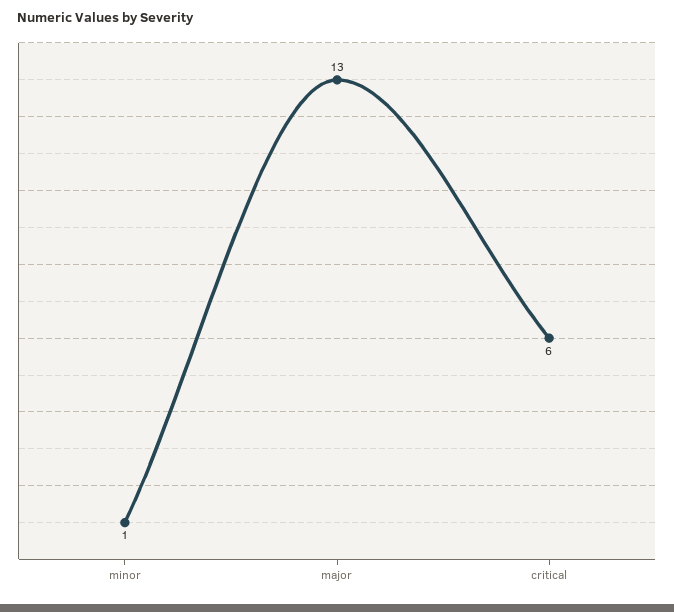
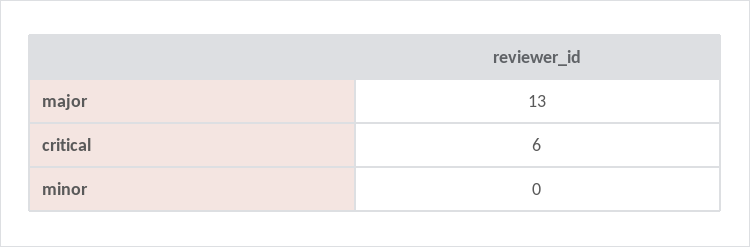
minor: 1 -> 0

